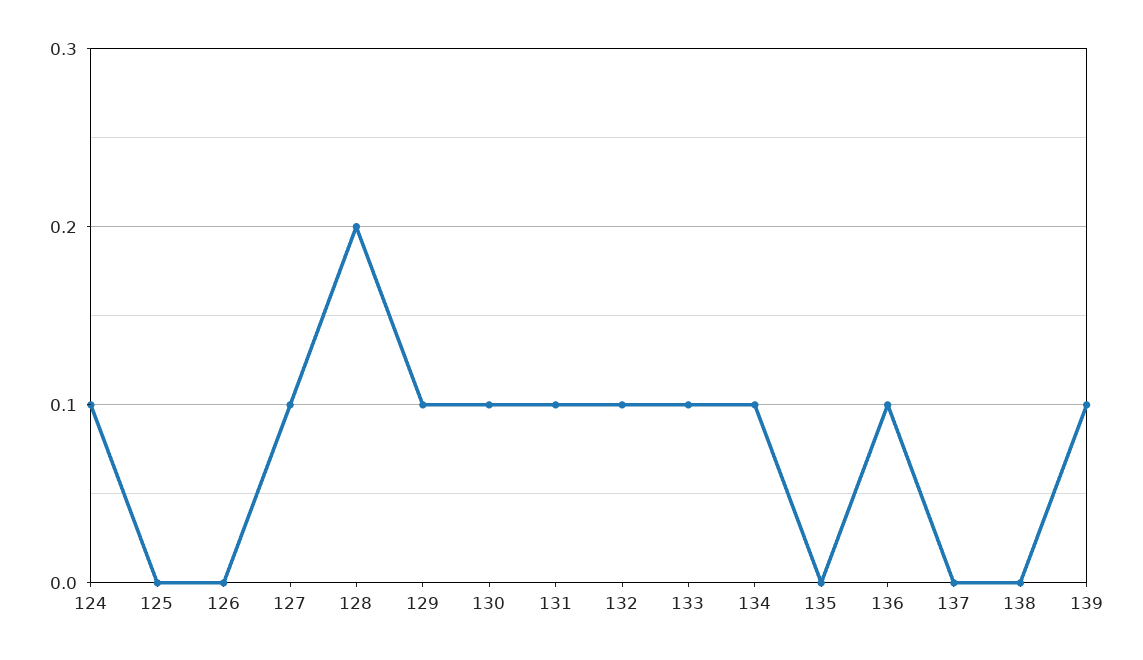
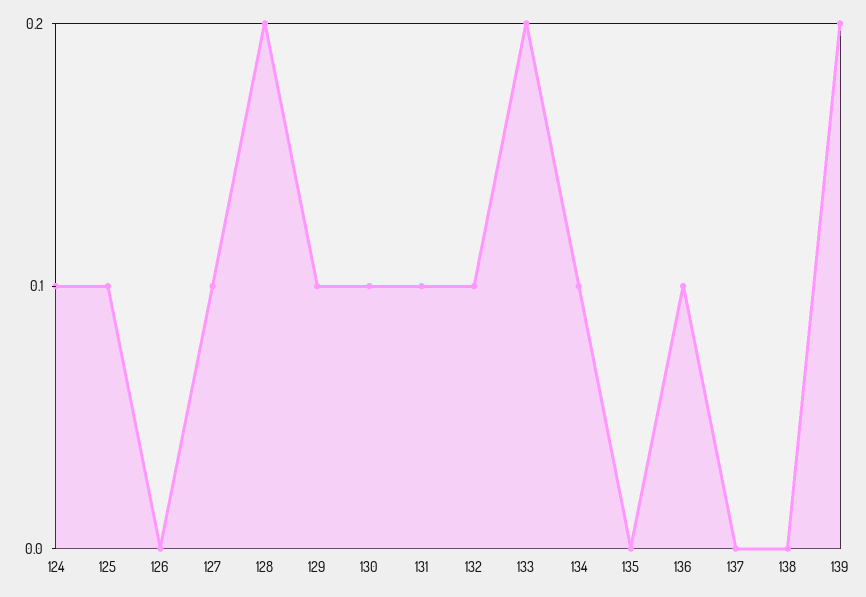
125: 0 -> 0.1
133: 0.1 -> 0.2
139: 0.1 -> 0.2

